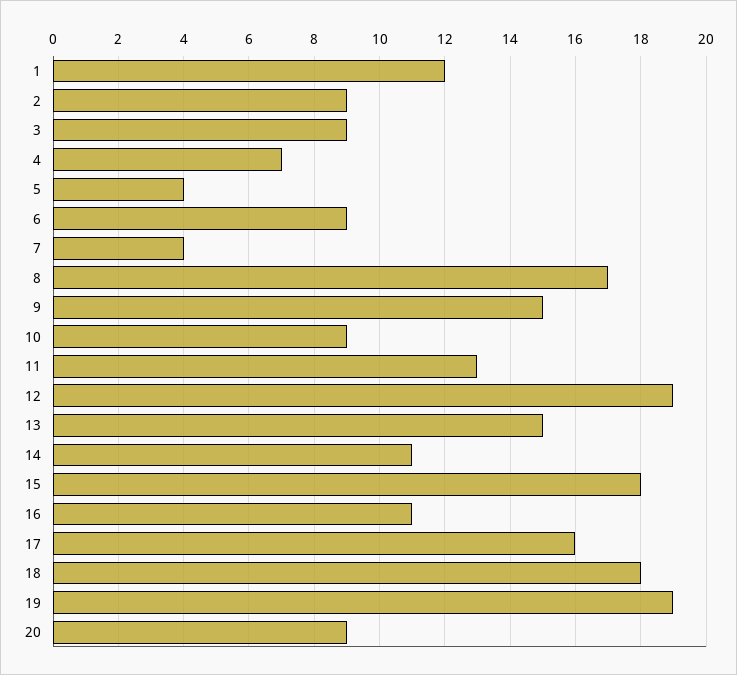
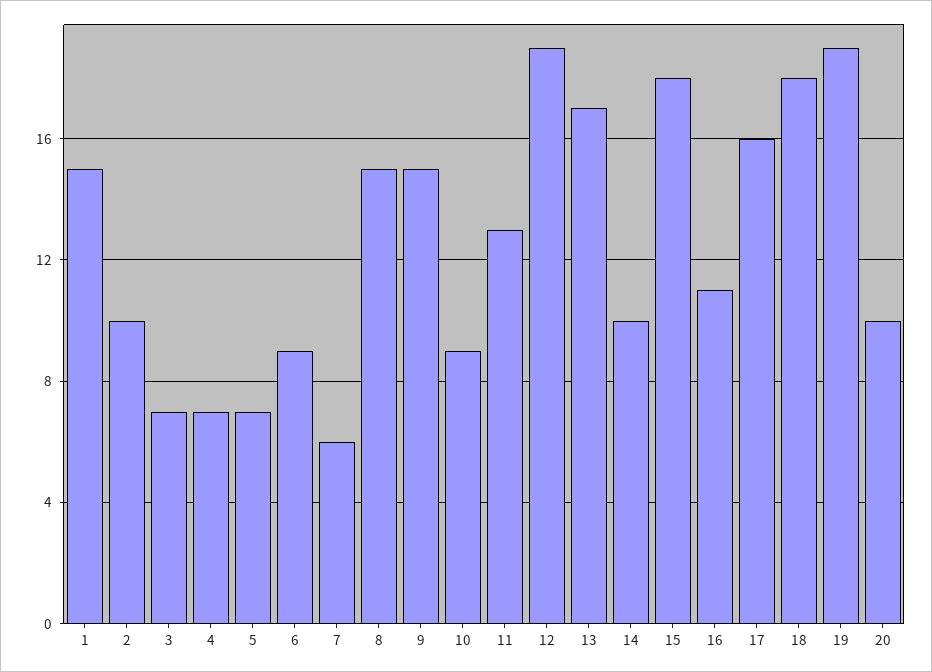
1: 12 -> 15
2: 9 -> 10
3: 9 -> 7
5: 4 -> 7
7: 4 -> 6
8: 17 -> 15
13: 15 -> 17
14: 11 -> 10
20: 9 -> 10

